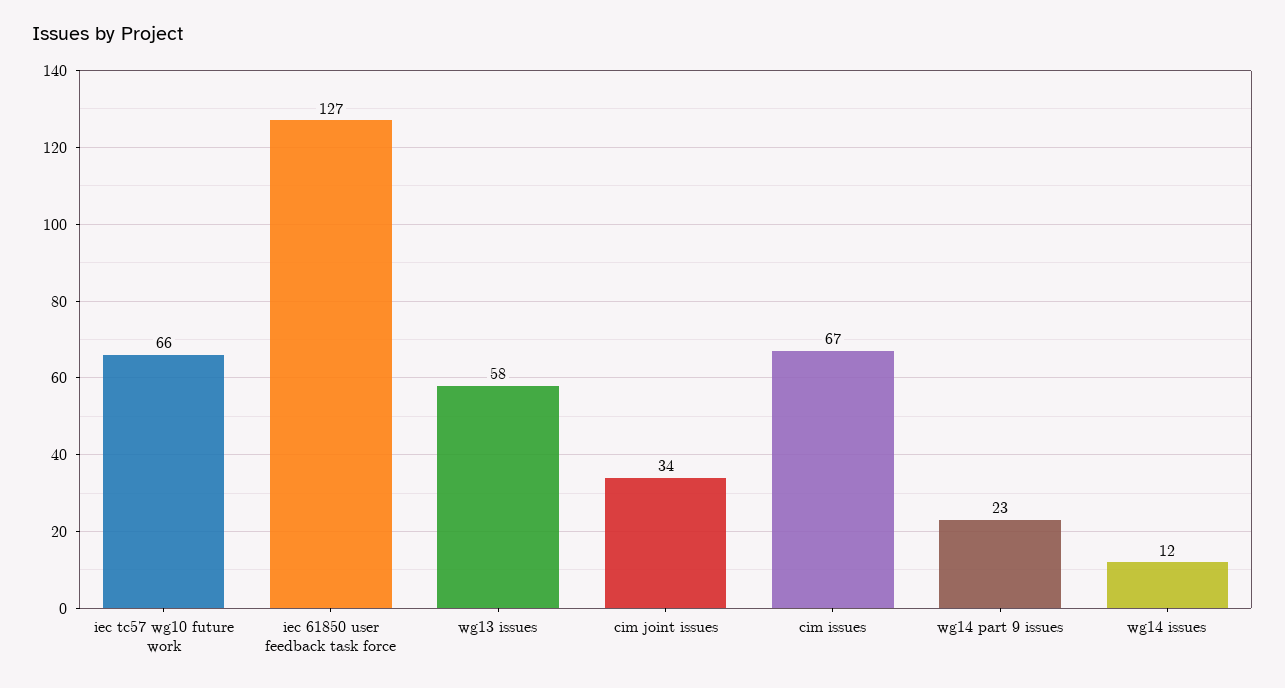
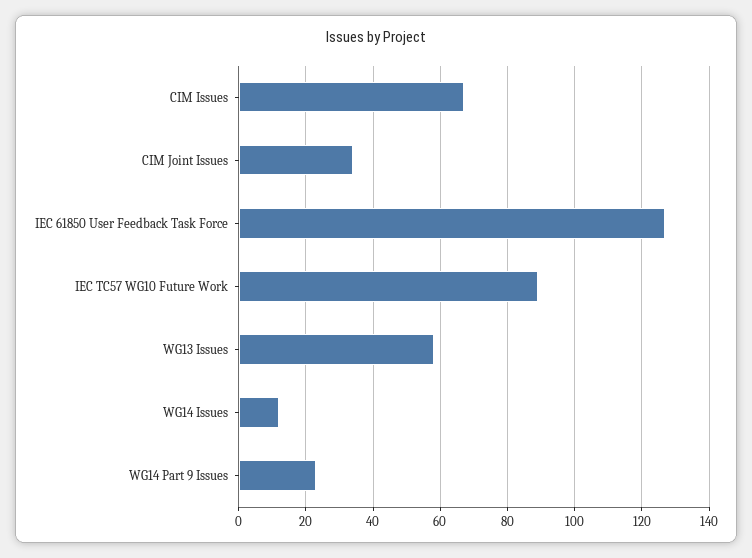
iec tc57 wg10 future work: 66 -> 90

